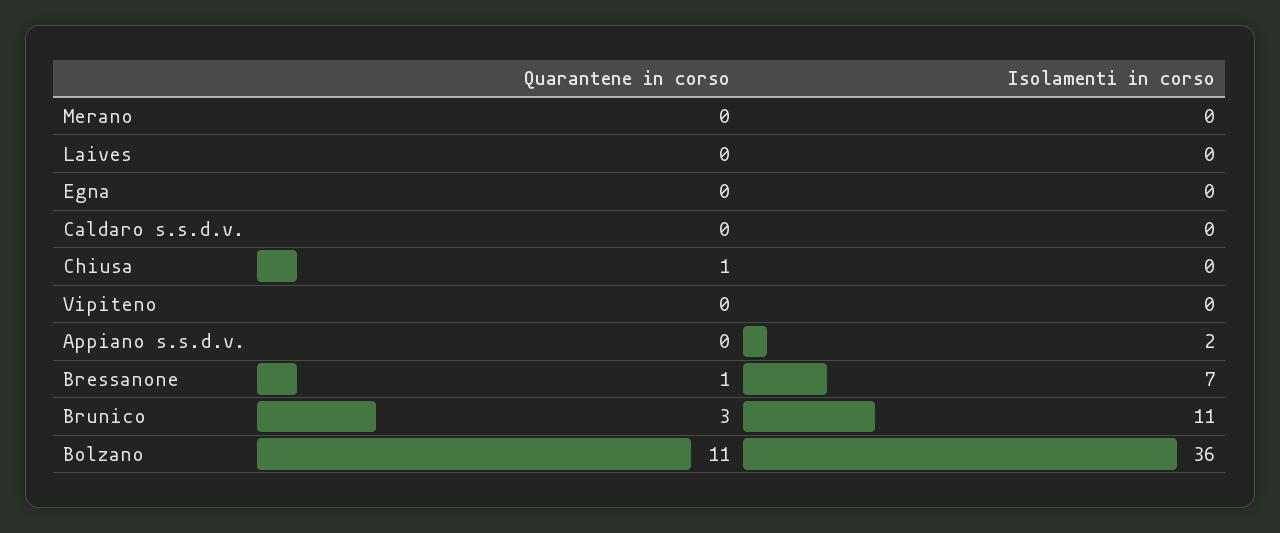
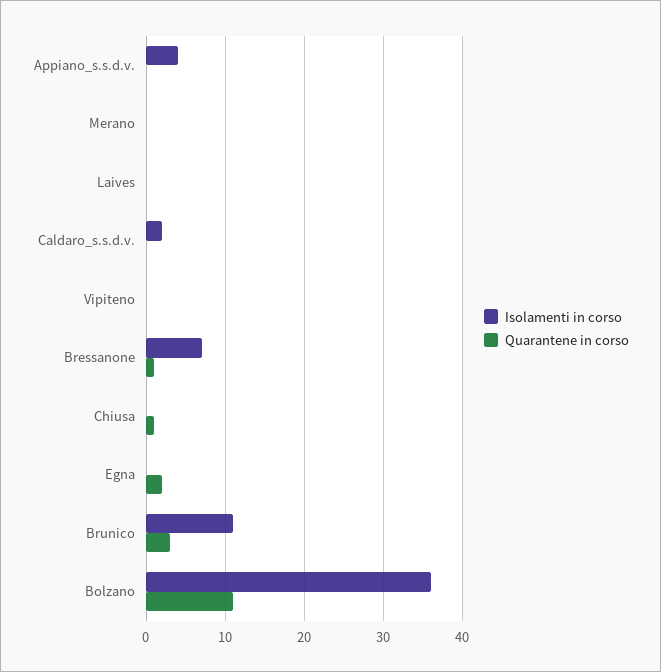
Quarantene in corso, Egna: 0 -> 2
Isolamenti in corso, Caldaro s.s.d.v.: 0 -> 2
Isolamenti in corso, Appiano s.s.d.v.: 2 -> 4

